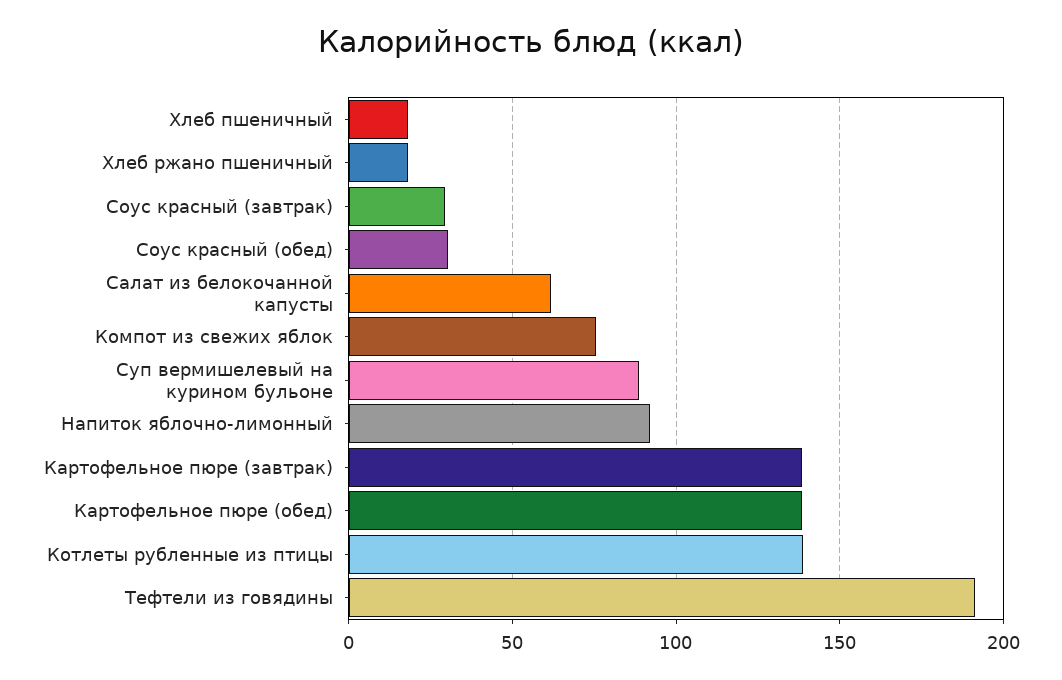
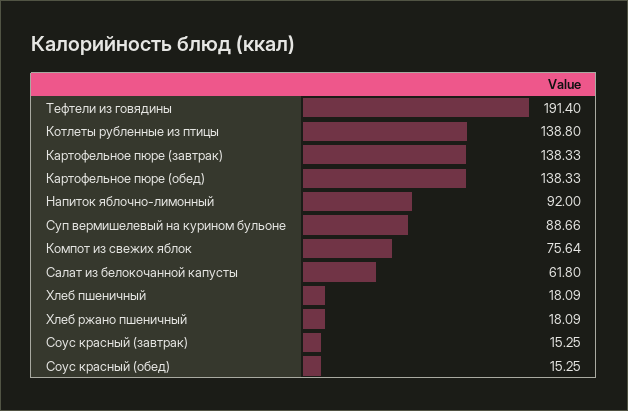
Соус красный (завтрак): 30 -> 15.25
Соус красный (обед): 30 -> 15.25

